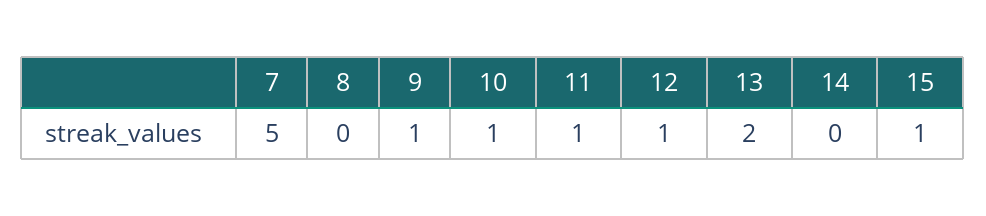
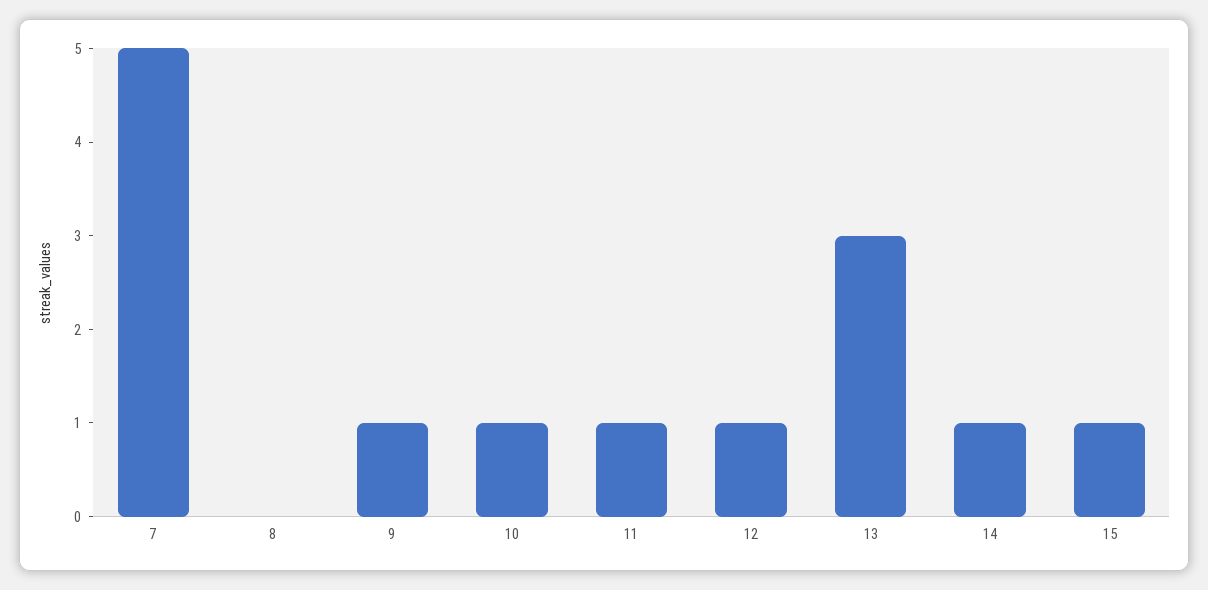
13: 2 -> 3
14: 0 -> 1

